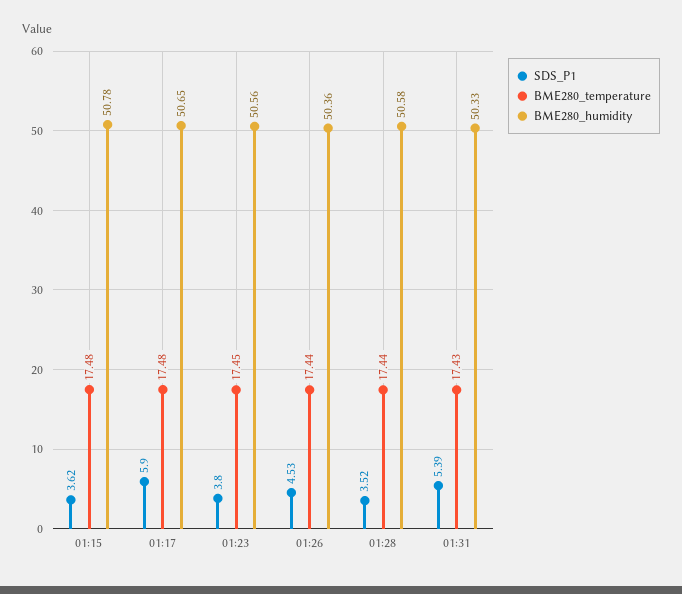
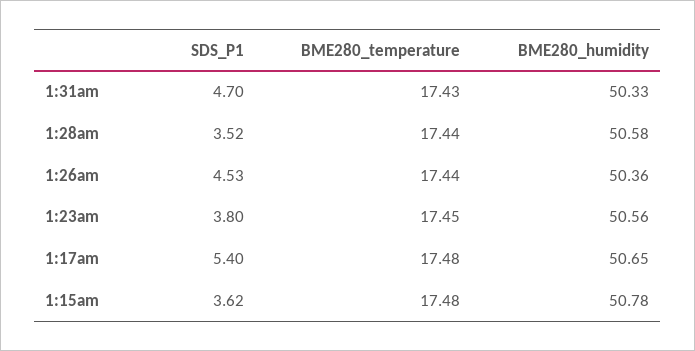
SDS_P1, 01:17: 5.9 -> 5.4
SDS_P1, 01:31: 5.39 -> 4.7

